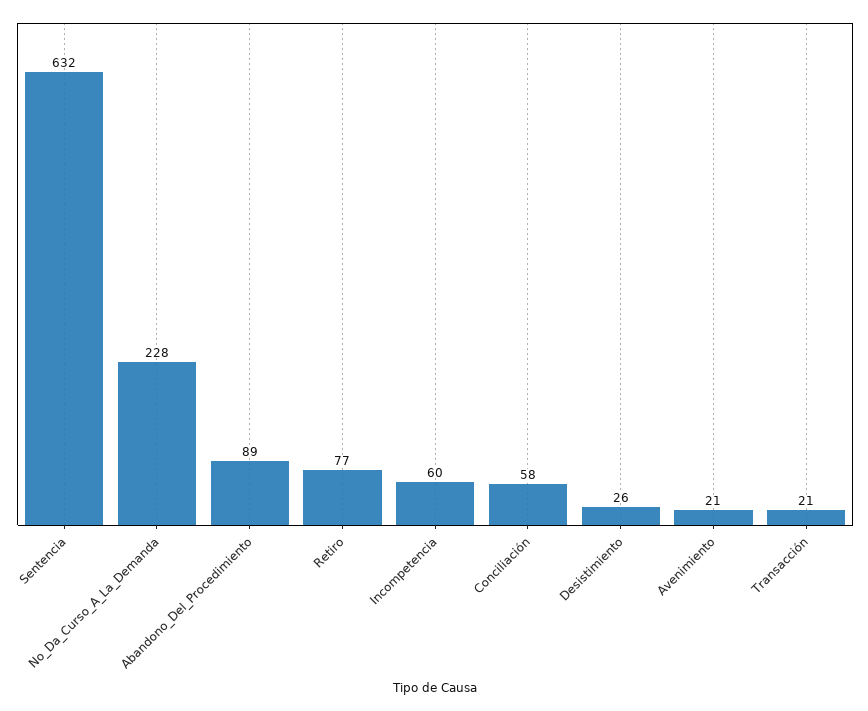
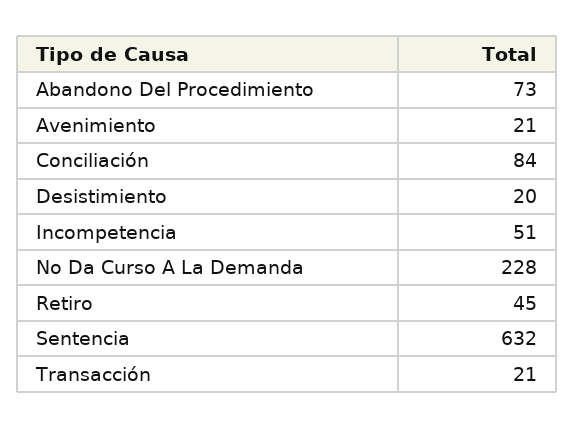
Abandono_Del_Procedimiento: 89 -> 73
Retiro: 77 -> 45
Incompetencia: 60 -> 51
Conciliación: 58 -> 84
Desistimiento: 26 -> 20

